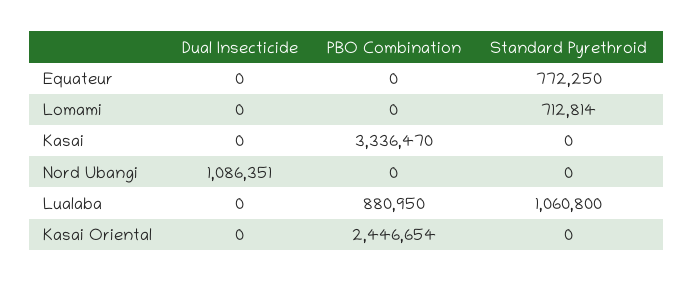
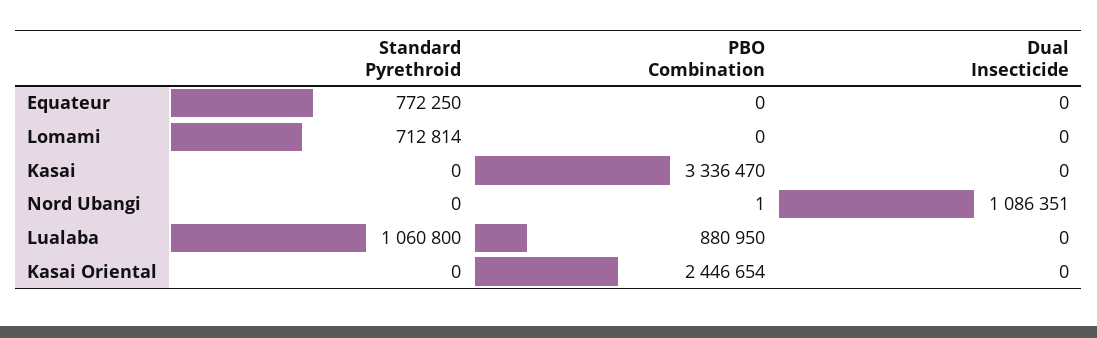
PBO Combination, Nord Ubangi: 0 -> 1

